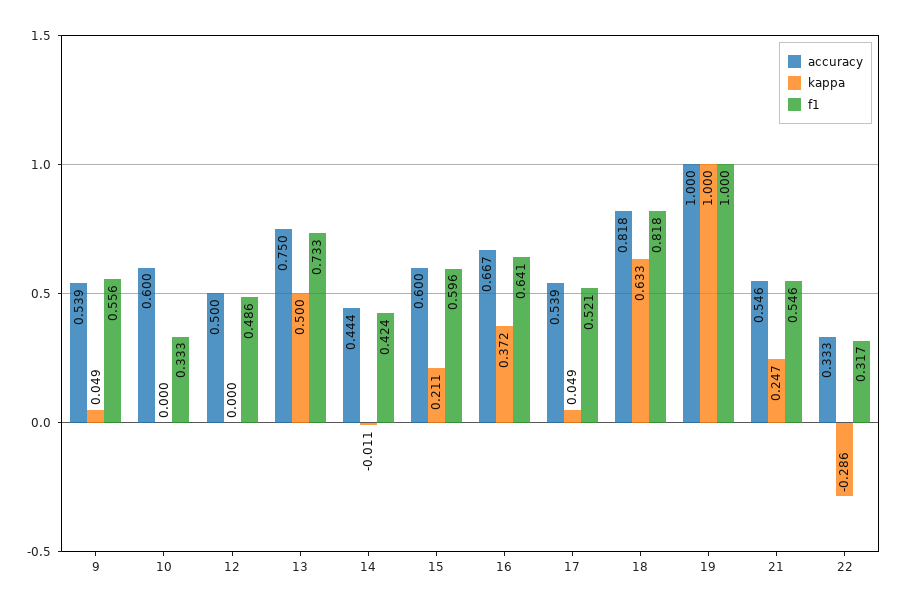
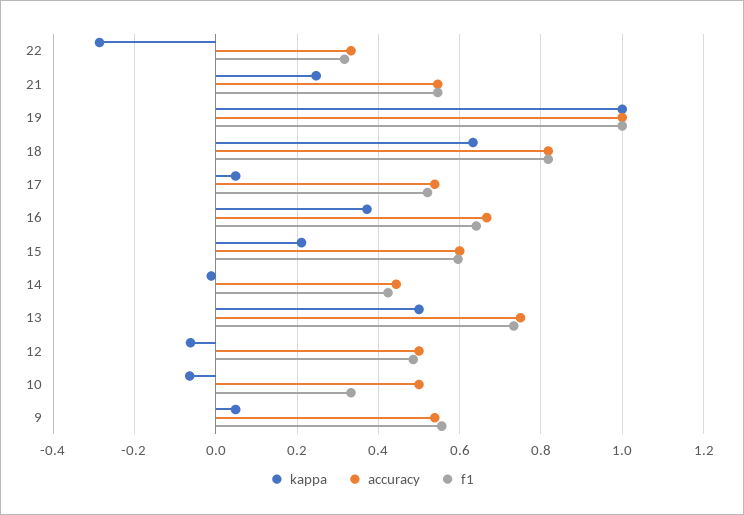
accuracy, 10: 0.6 -> 0.5
kappa, 10: 0 -> -0.06
kappa, 12: 0 -> -0.06

